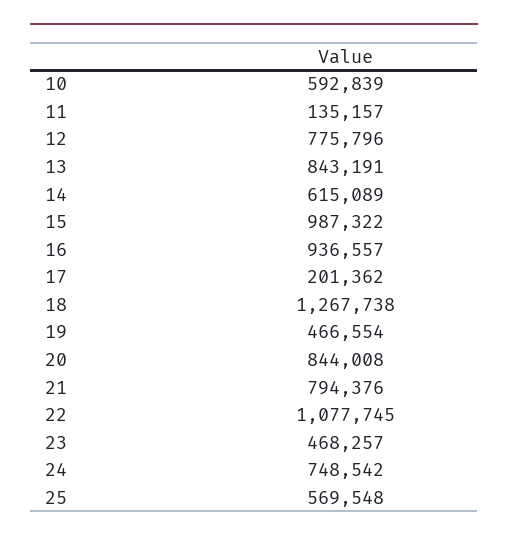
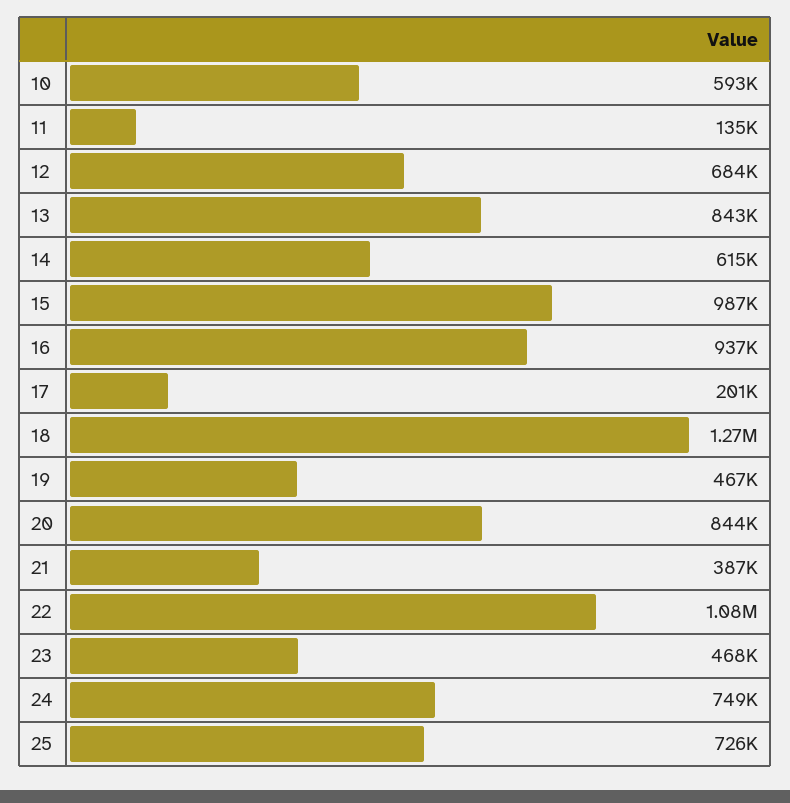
12: 775796 -> 684000
21: 794376 -> 387000
25: 569548 -> 726000

